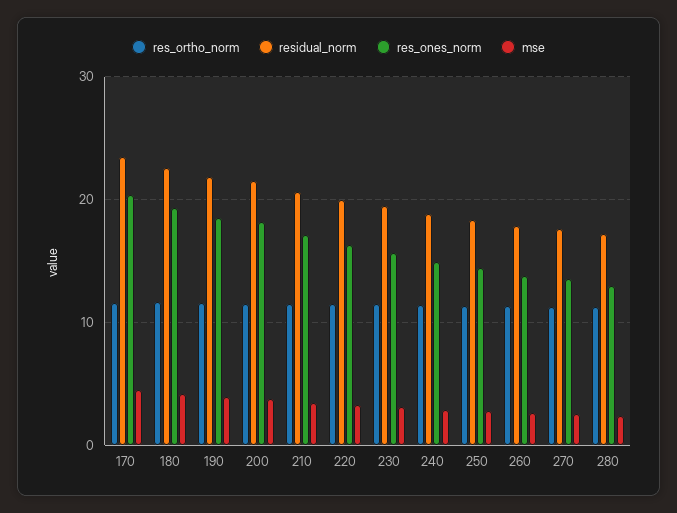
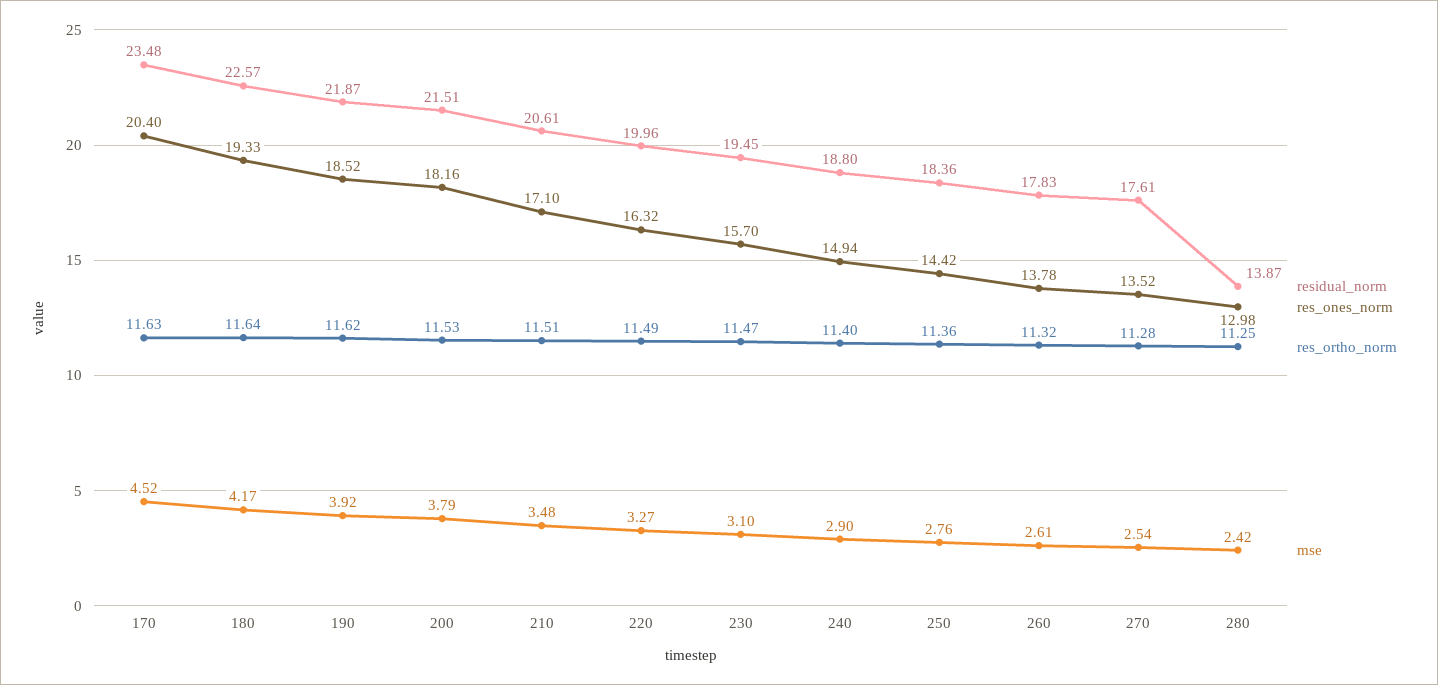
residual_norm, 280: 17 -> 13.87

